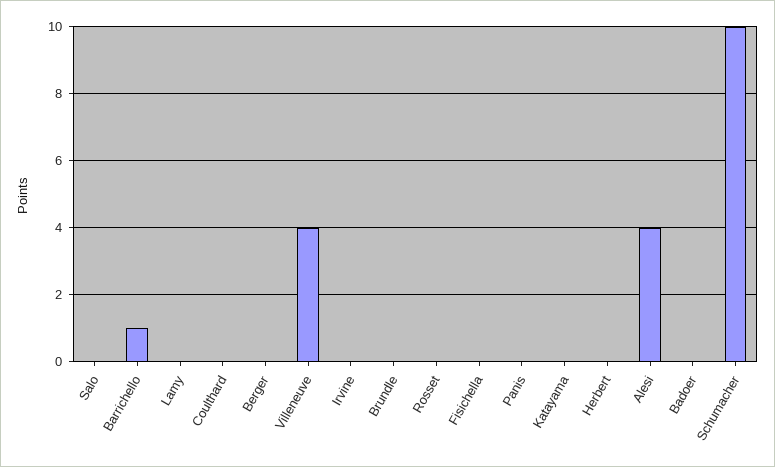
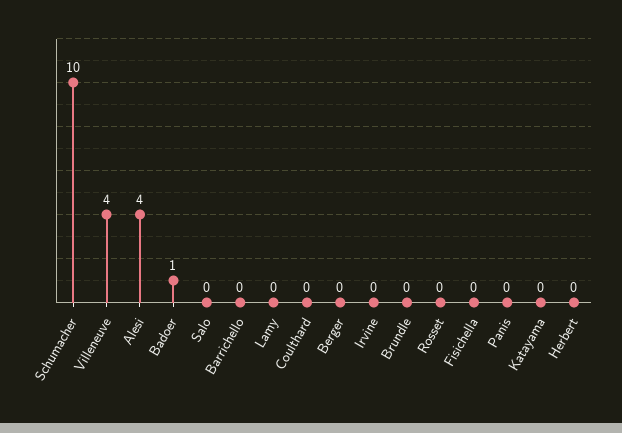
Barrichello: 1 -> 0
Badoer: 0 -> 1

